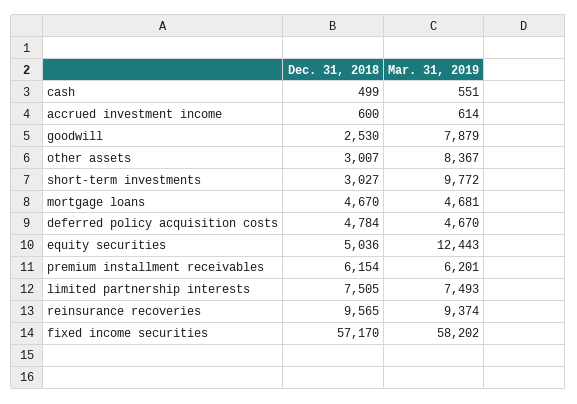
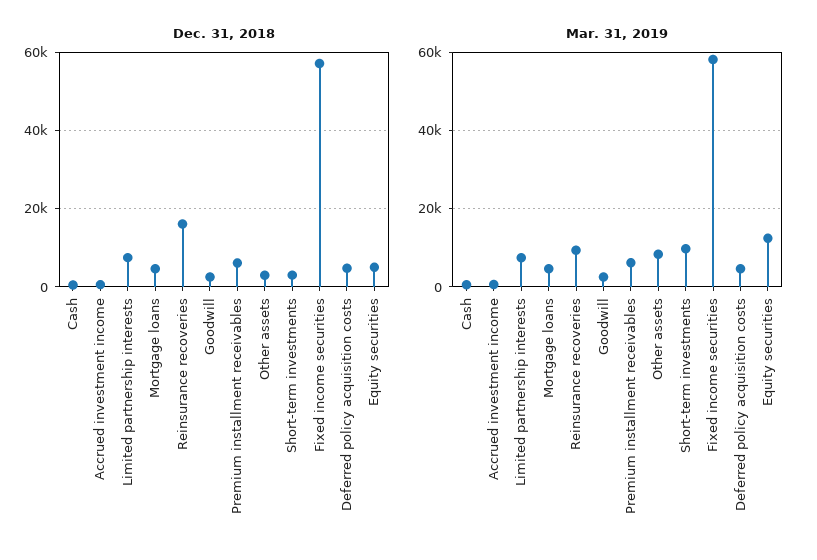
Mar. 31, 2019, goodwill: 7879 -> 2000
Dec. 31, 2018, reinsurance recoveries: 9565 -> 16000

